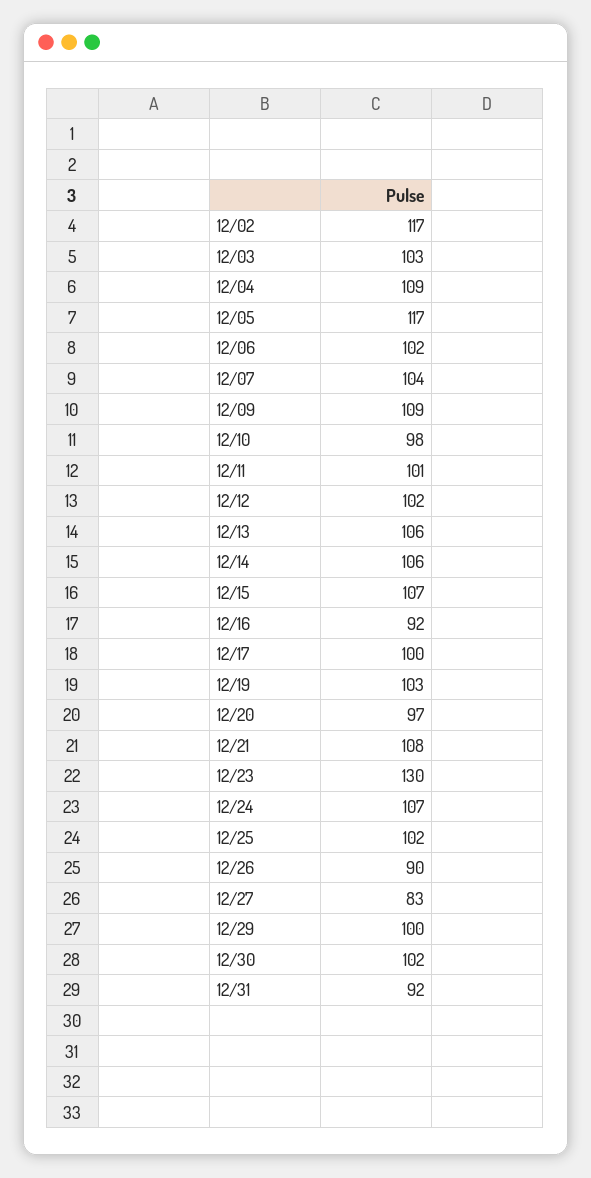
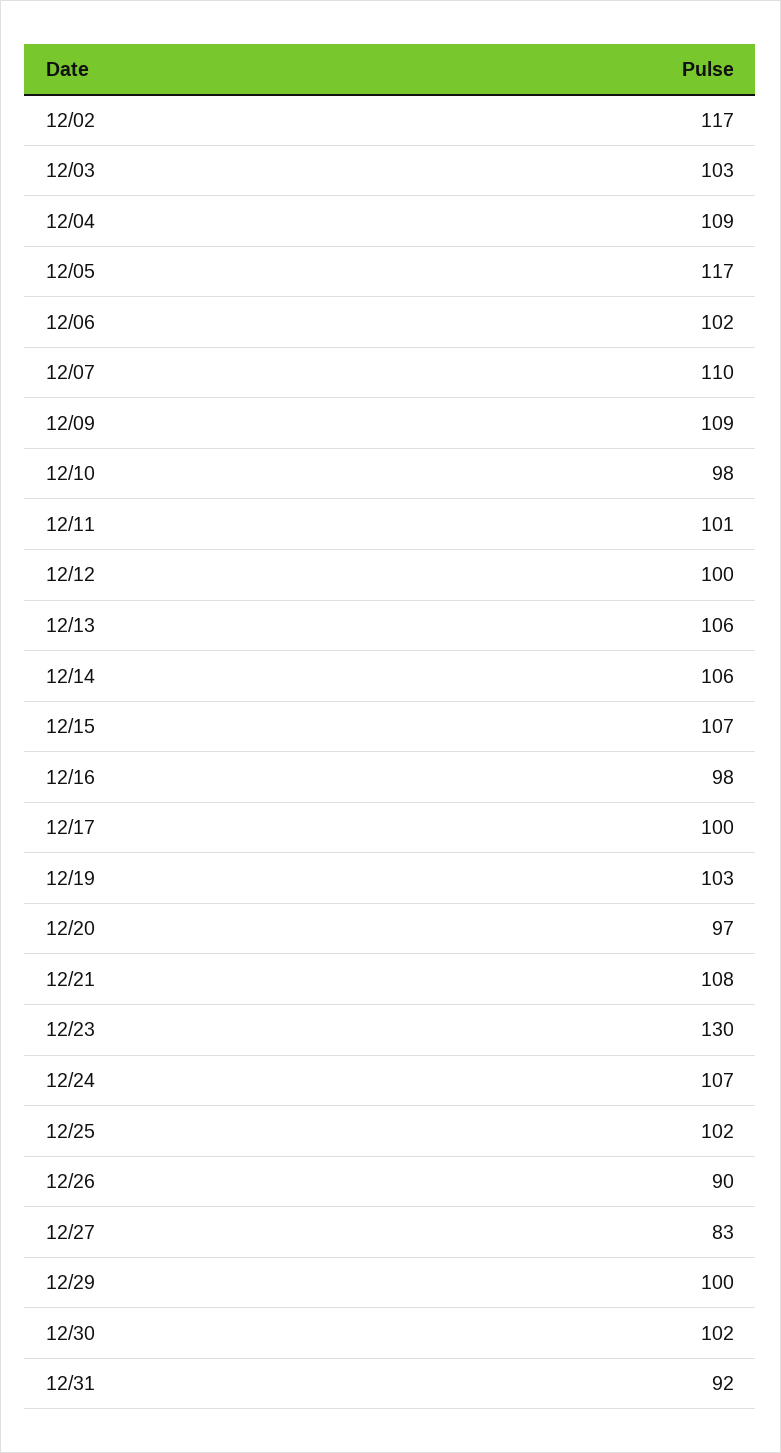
12/07: 104 -> 110
12/12: 102 -> 100
12/16: 92 -> 98

